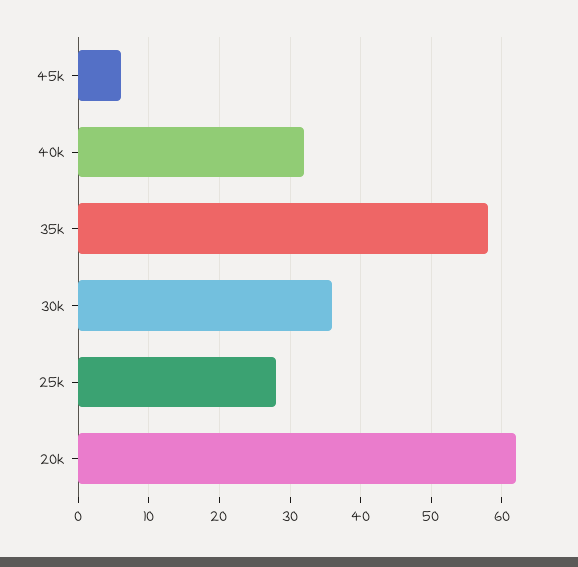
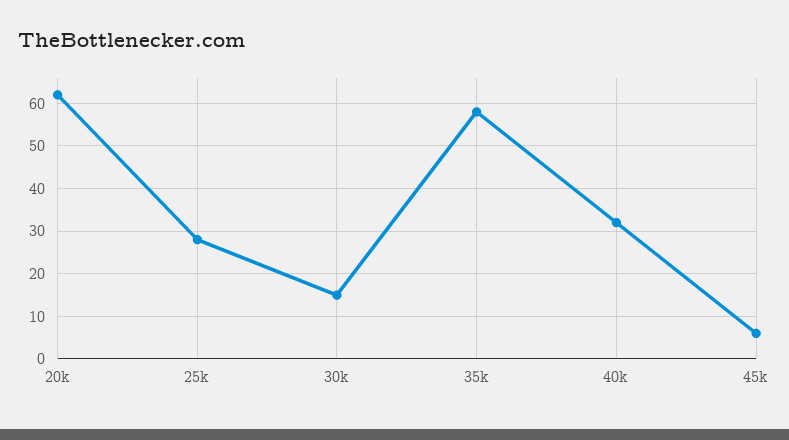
30k: 36 -> 15

